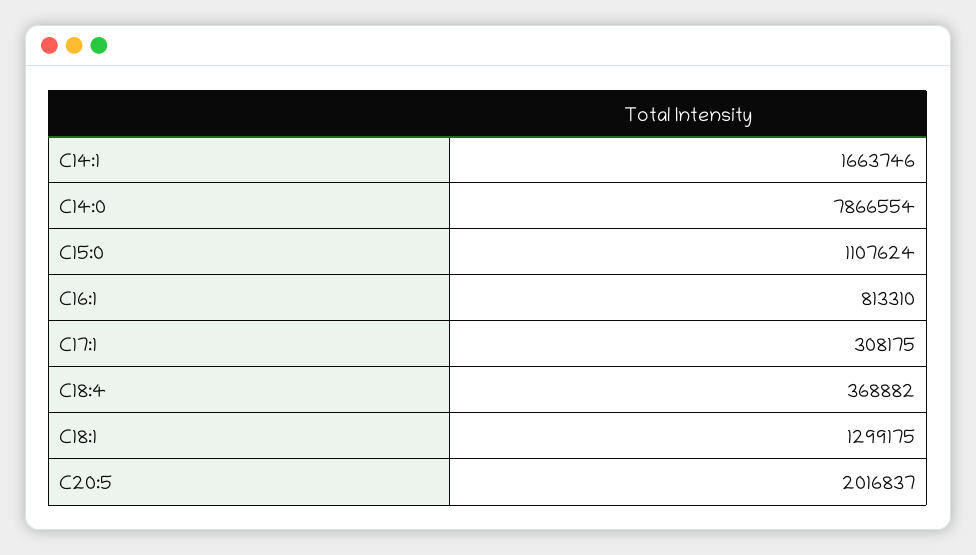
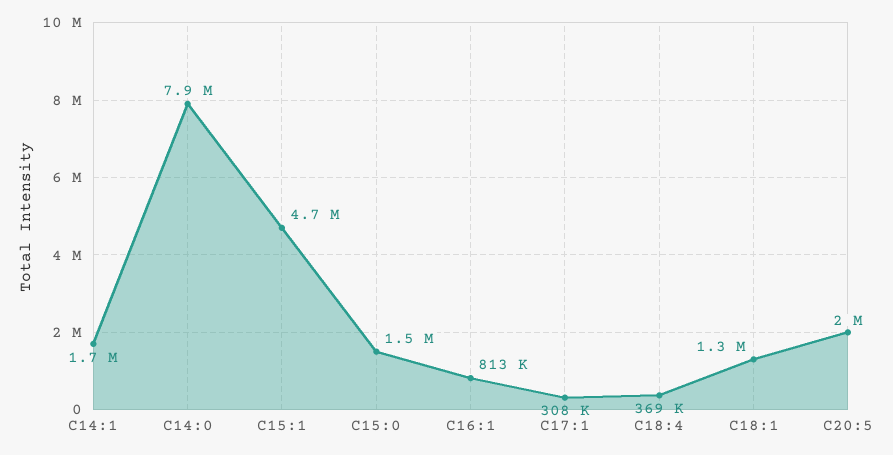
C15:0: 1107624 -> 1500000
C15:1: none -> 4700000

